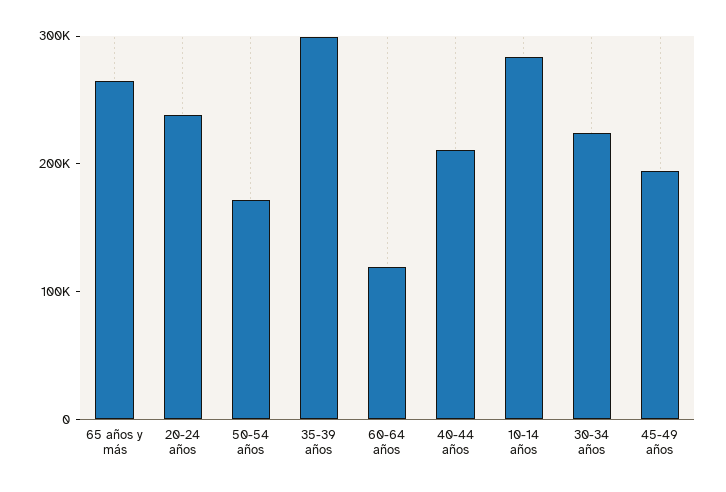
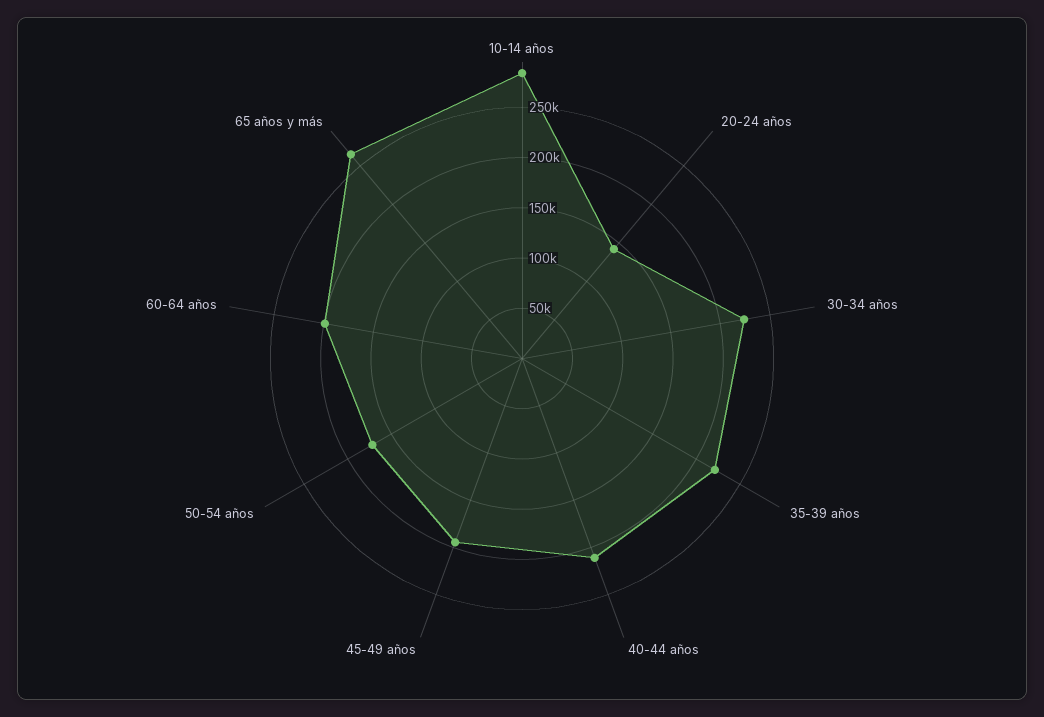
20-24 años: 240000 -> 140000
35-39 años: 300000 -> 220000
60-64 años: 120000 -> 200000

